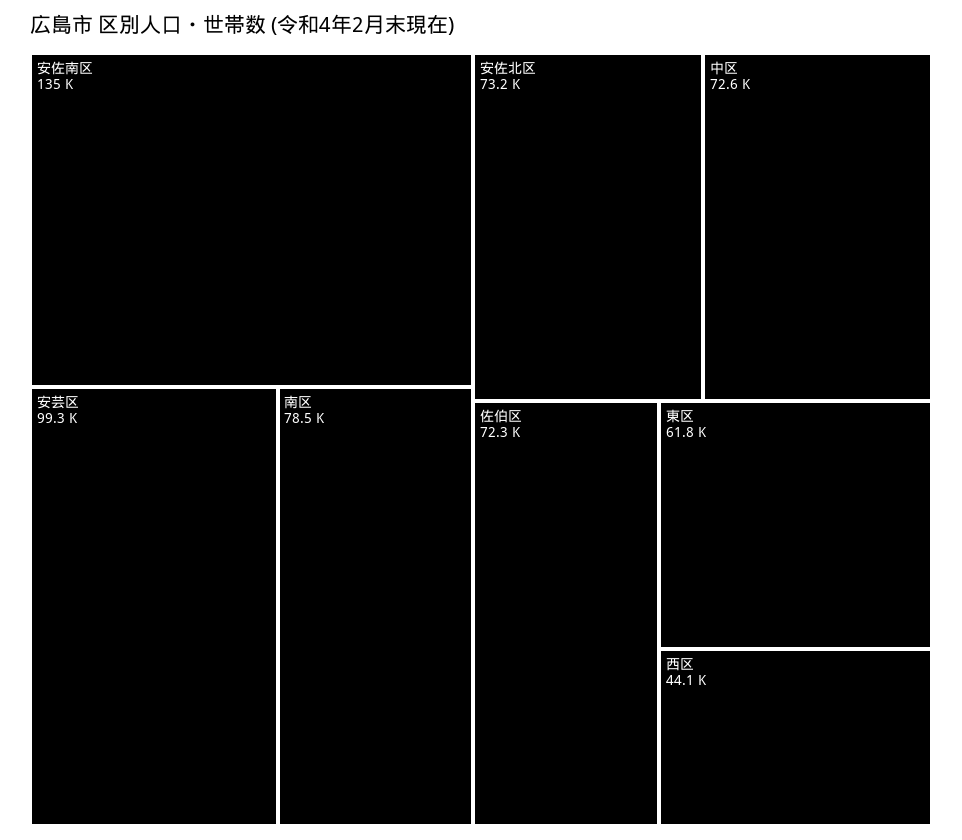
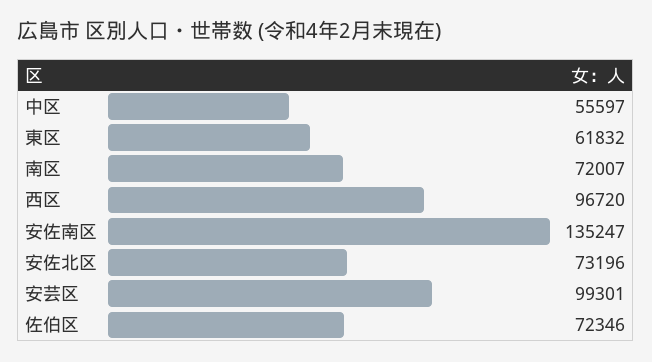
南区: 78500 -> 72007
中区: 72600 -> 55597
西区: 44100 -> 96720

